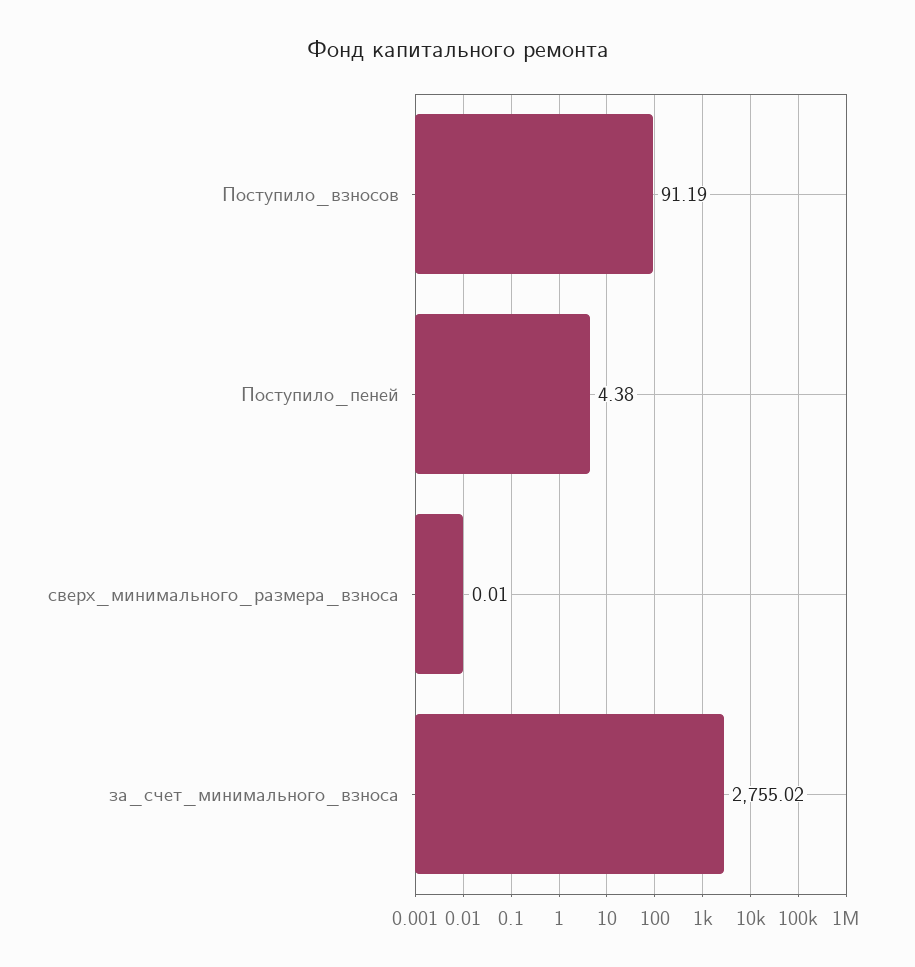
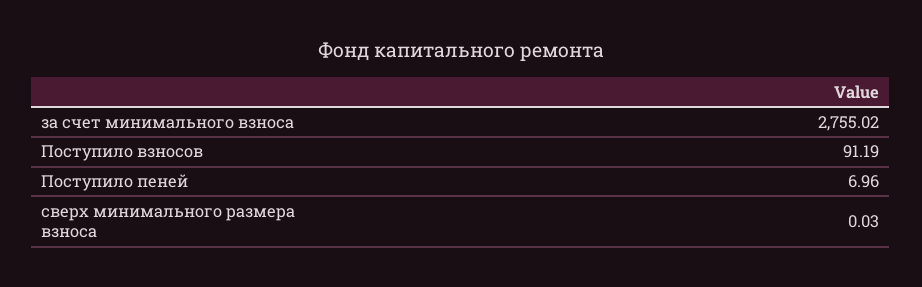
Поступило_пеней: 4.38 -> 6.96
сверх_минимального_размера_взноса: 0.01 -> 0.03

